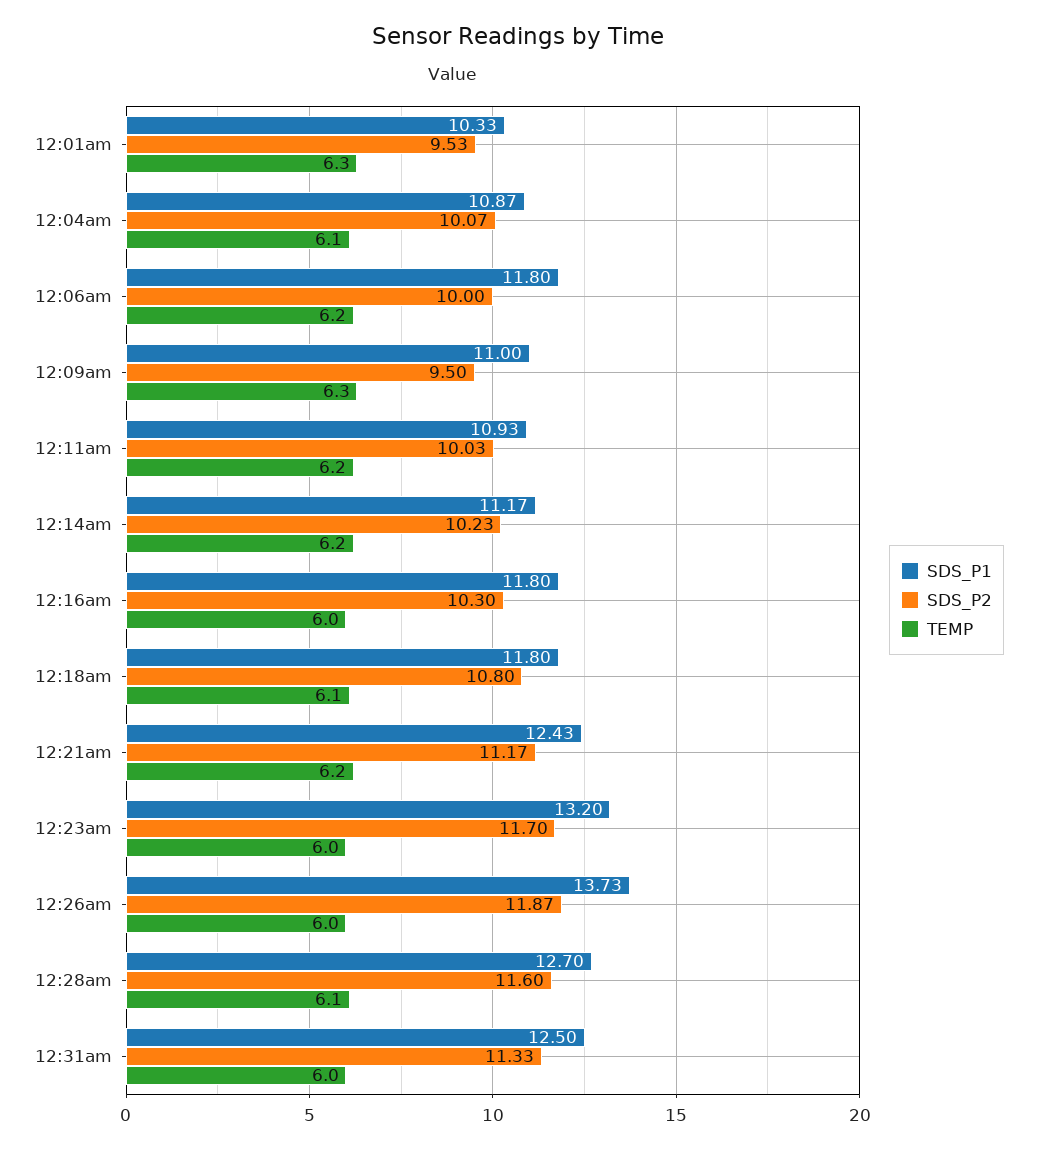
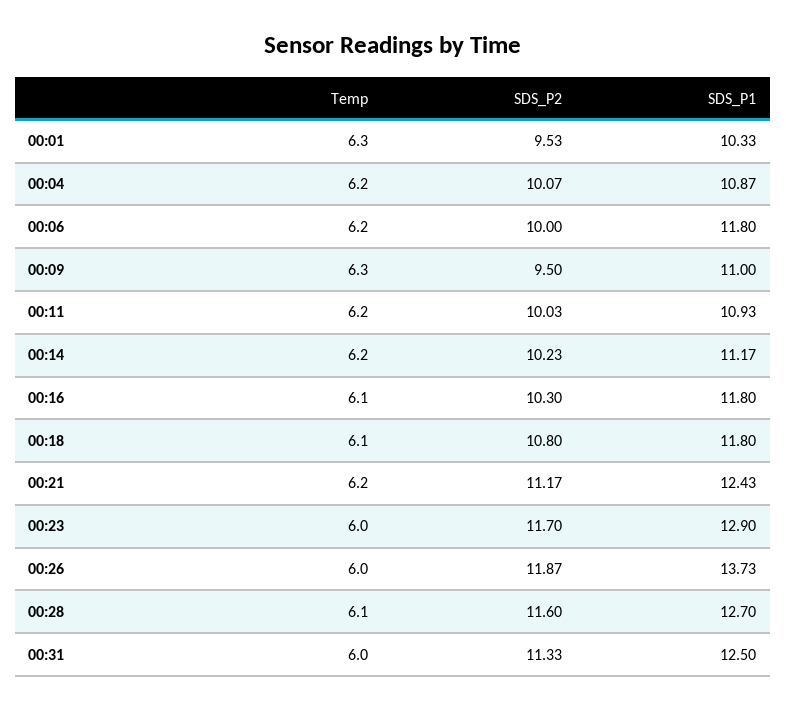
TEMP, 12:04am: 6.1 -> 6.2
TEMP, 12:16am: 6 -> 6.1
SDS_P1, 12:23am: 13.2 -> 12.9

